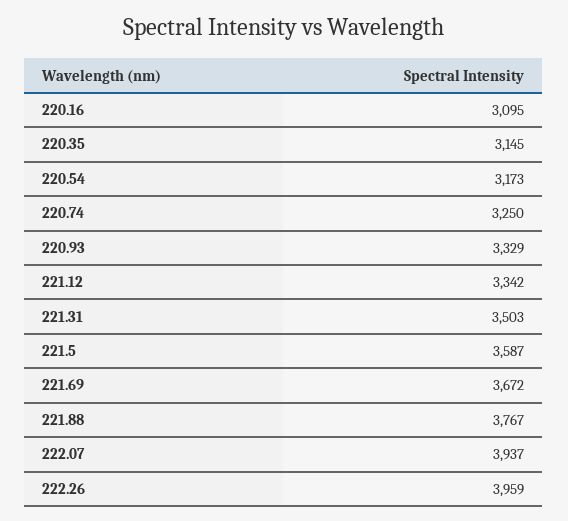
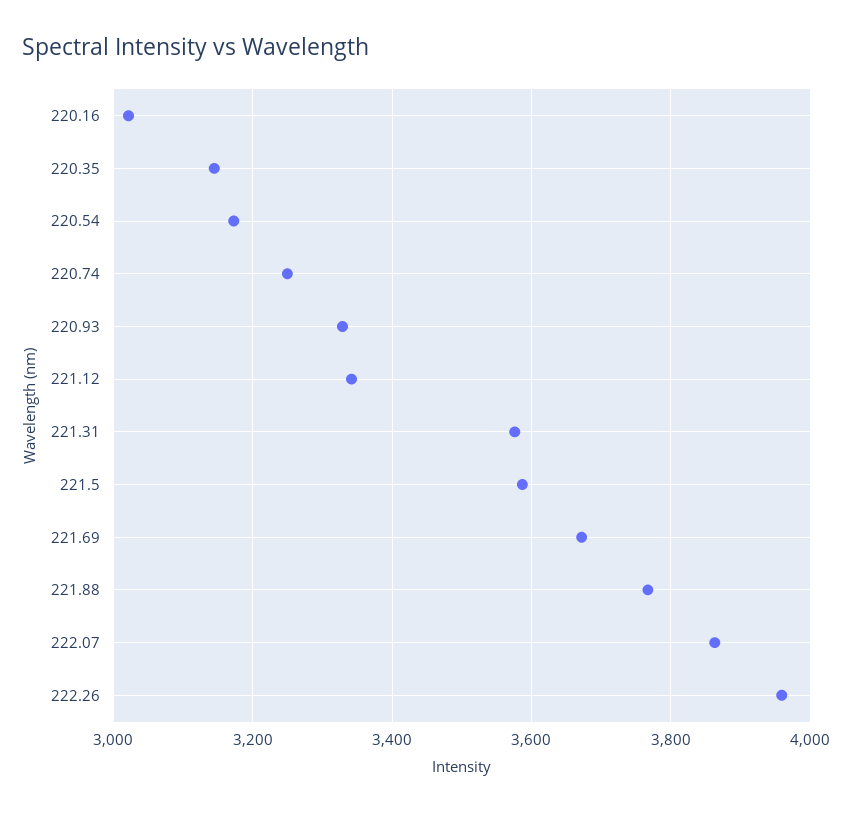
220.16: 3095 -> 3020
221.31: 3503 -> 3580
222.07: 3937 -> 3860

